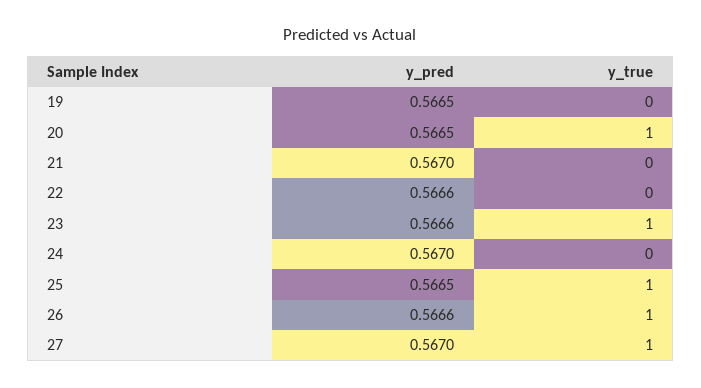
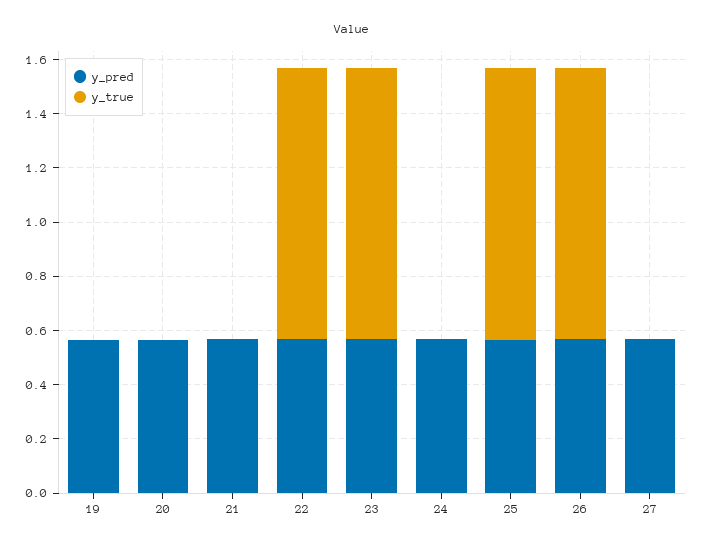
y_true, 20: 1 -> 0
y_true, 22: 0 -> 1
y_true, 27: 1 -> 0

